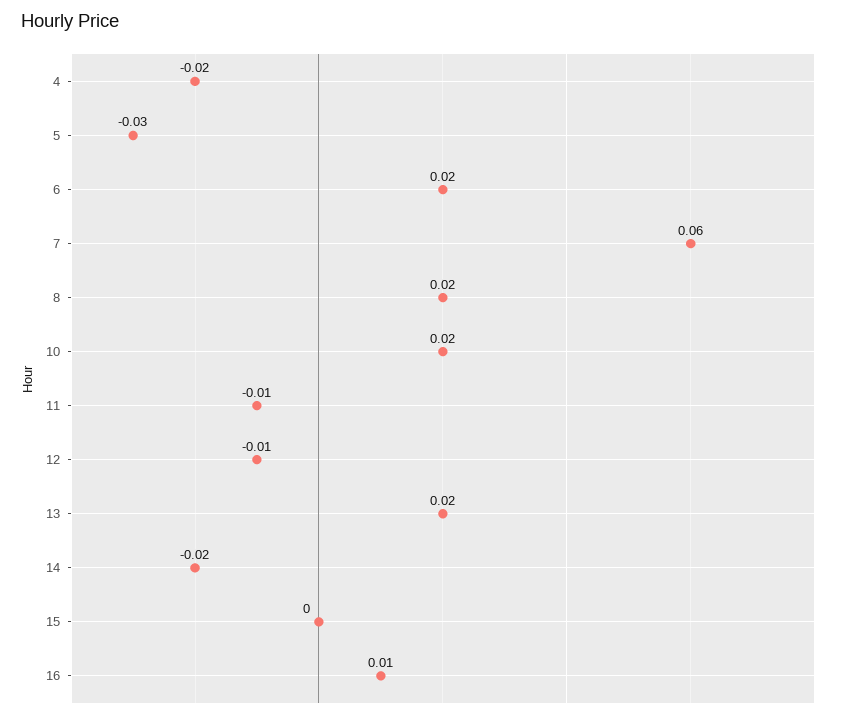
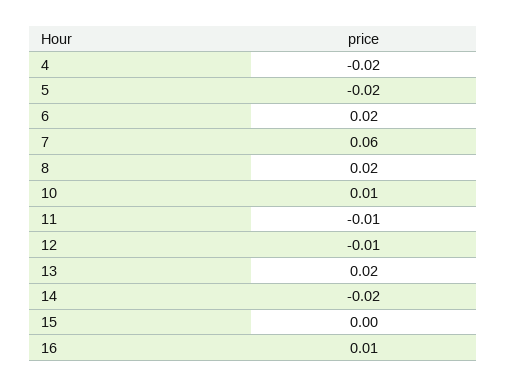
5: -0.03 -> -0.02
10: 0.02 -> 0.01

